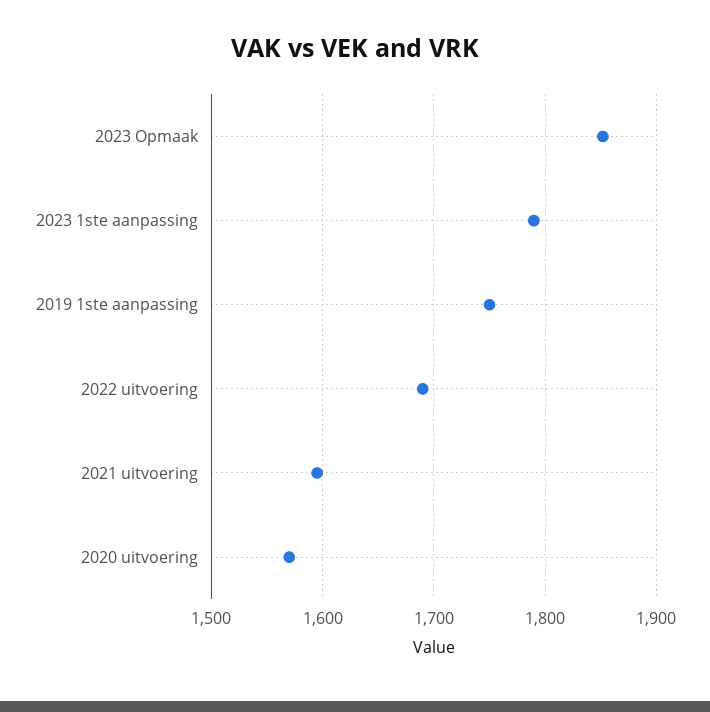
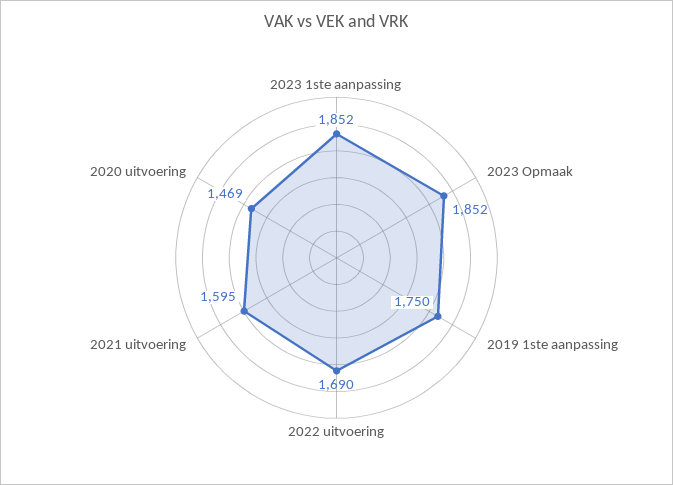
2023 1ste aanpassing: 1790 -> 1852
2020 uitvoering: 1570 -> 1469

